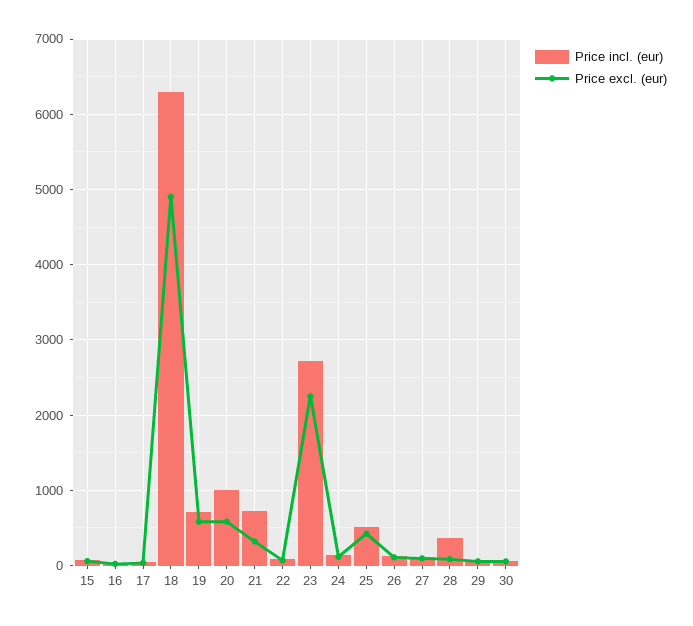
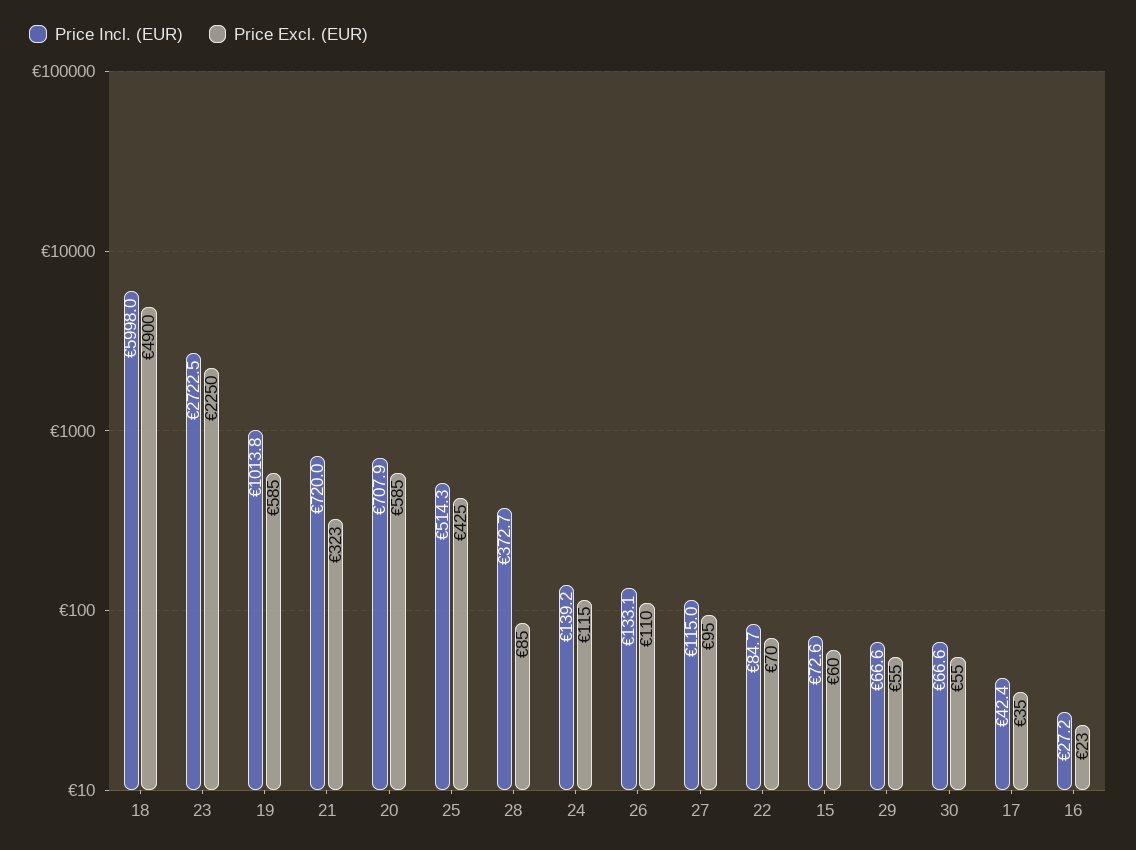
Price incl. (eur), 18: 6300 -> 5998
Price incl. (eur), 19: 700 -> 1013.8
Price incl. (eur), 20: 1000 -> 707.9

